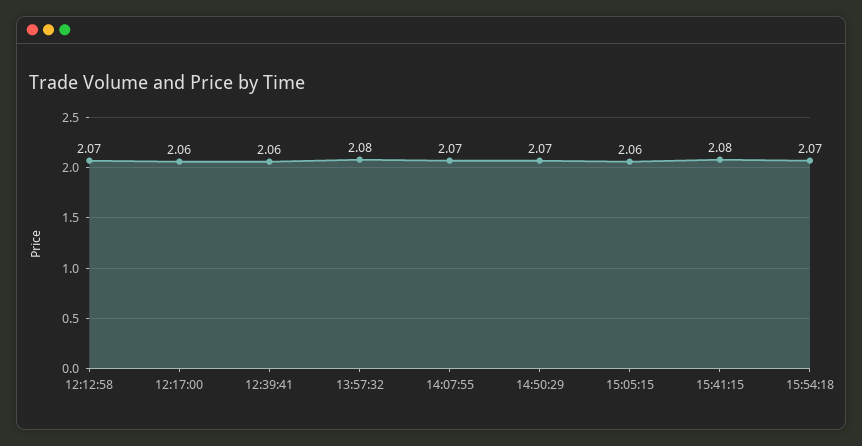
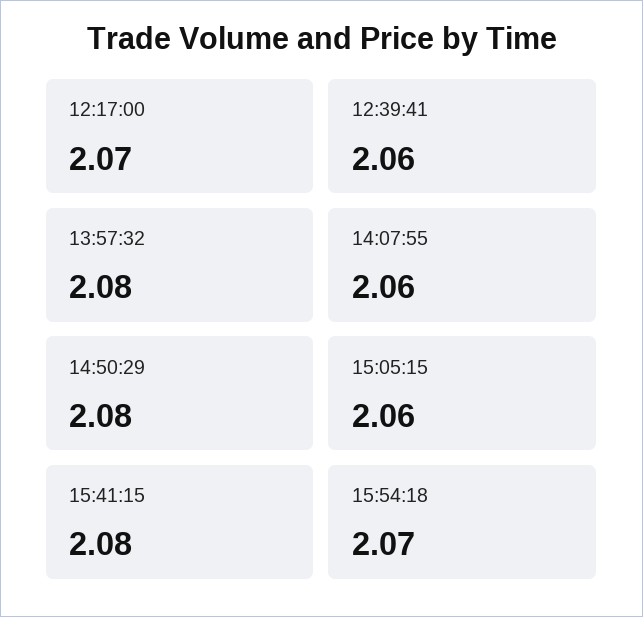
12:12:58: 2.07 -> none
12:17:00: 2.06 -> 2.07
14:07:55: 2.07 -> 2.06
14:50:29: 2.07 -> 2.08

